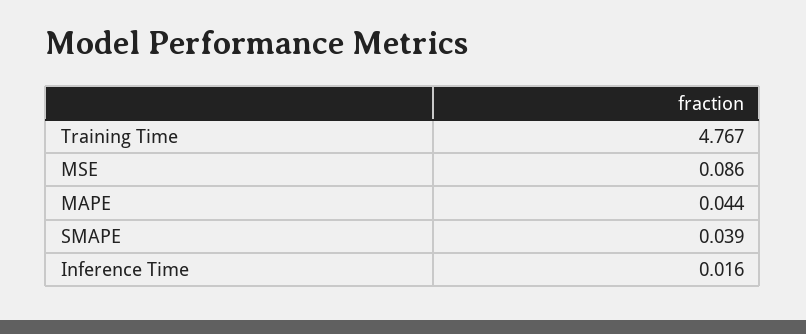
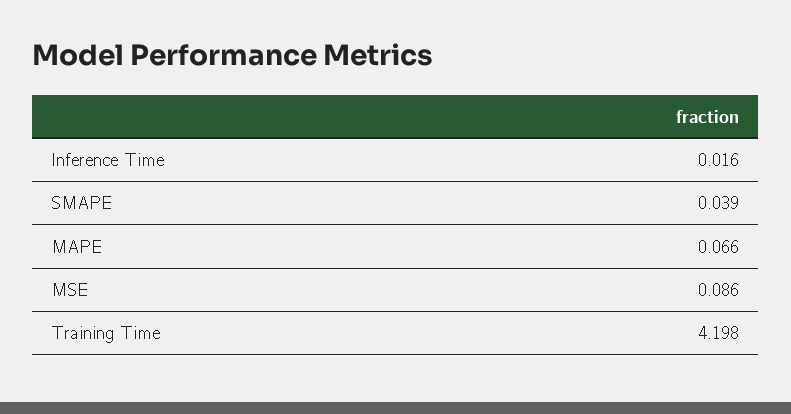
Training Time: 4.767 -> 4.198
MAPE: 0.044 -> 0.066

